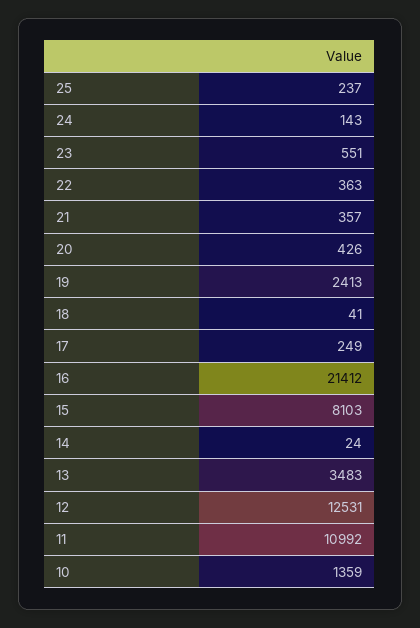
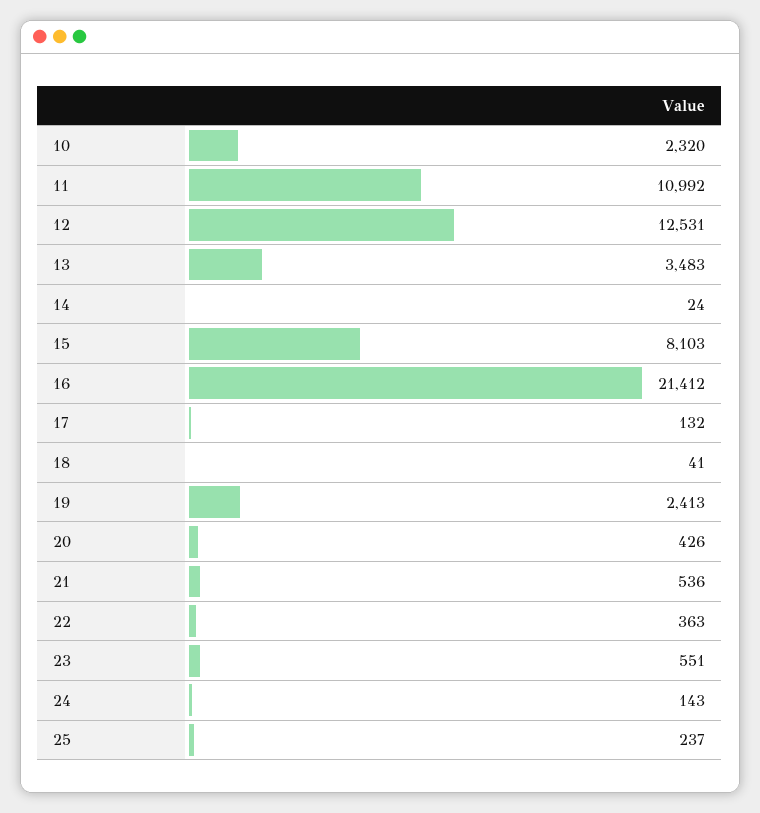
21: 357 -> 536
17: 249 -> 132
10: 1359 -> 2320

